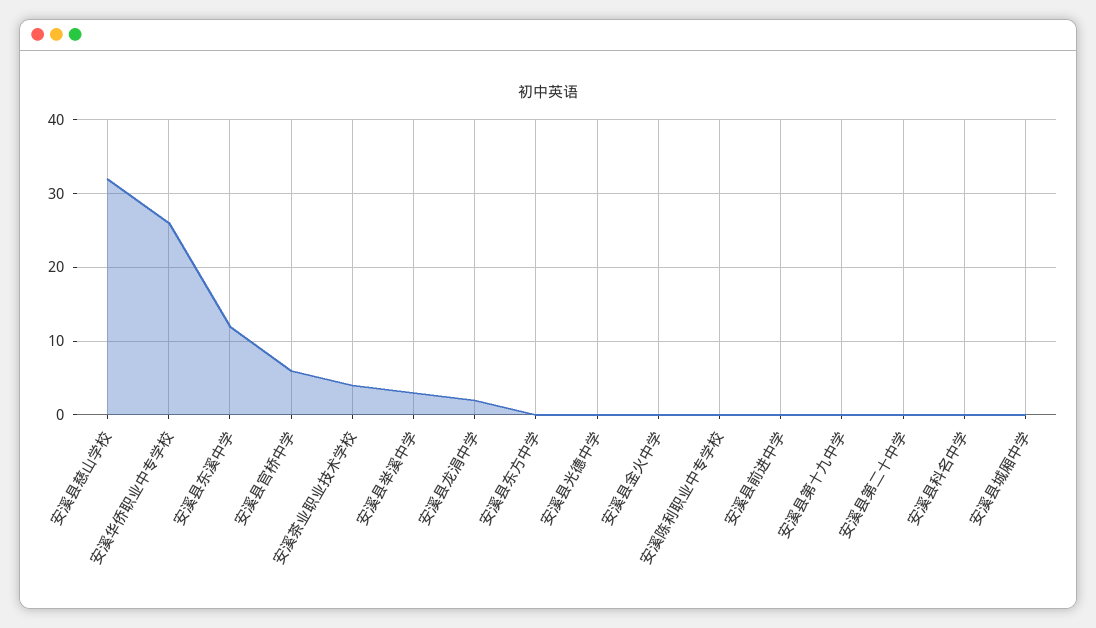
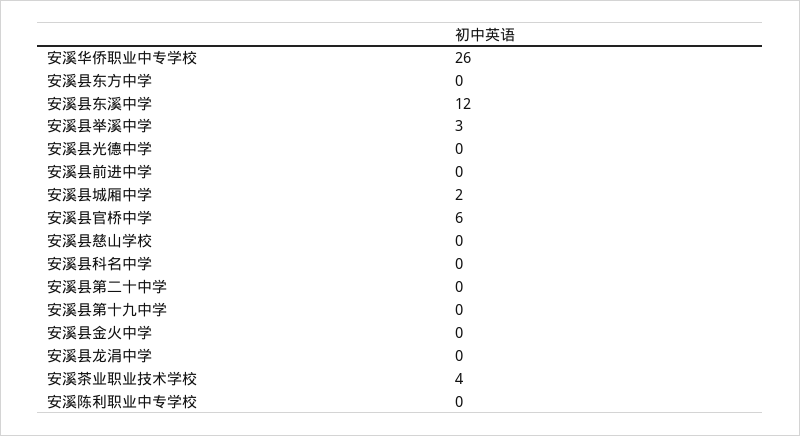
安溪县慈山学校: 32 -> 0
安溪县龙涓中学: 2 -> 0
安溪县城厢中学: 0 -> 2

